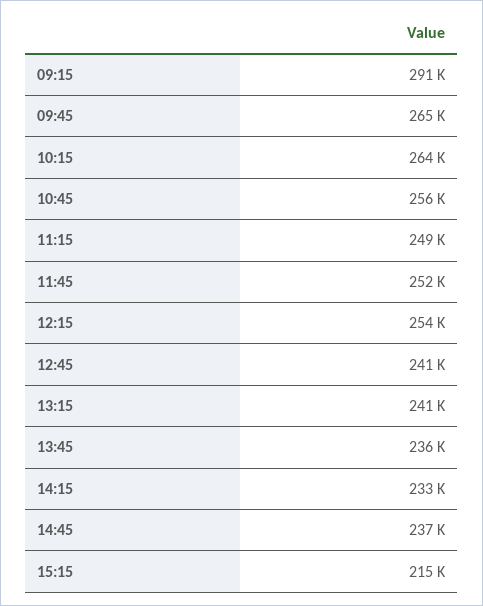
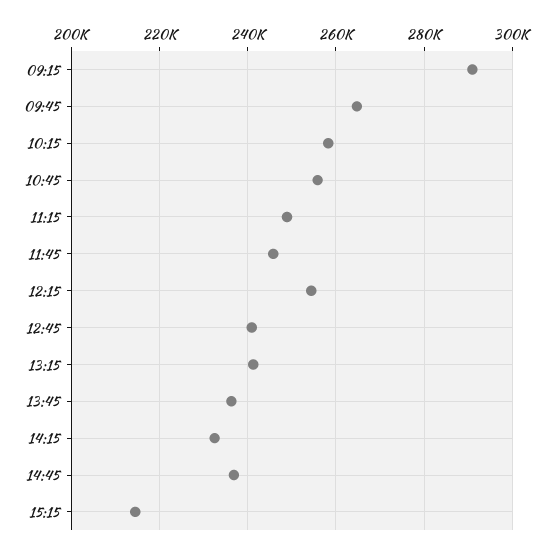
10:15: 264000 -> 258000
11:45: 252000 -> 246000

